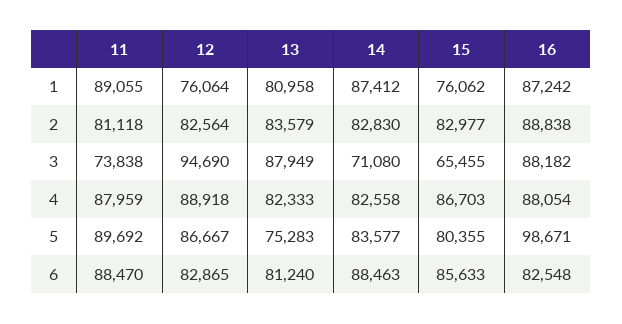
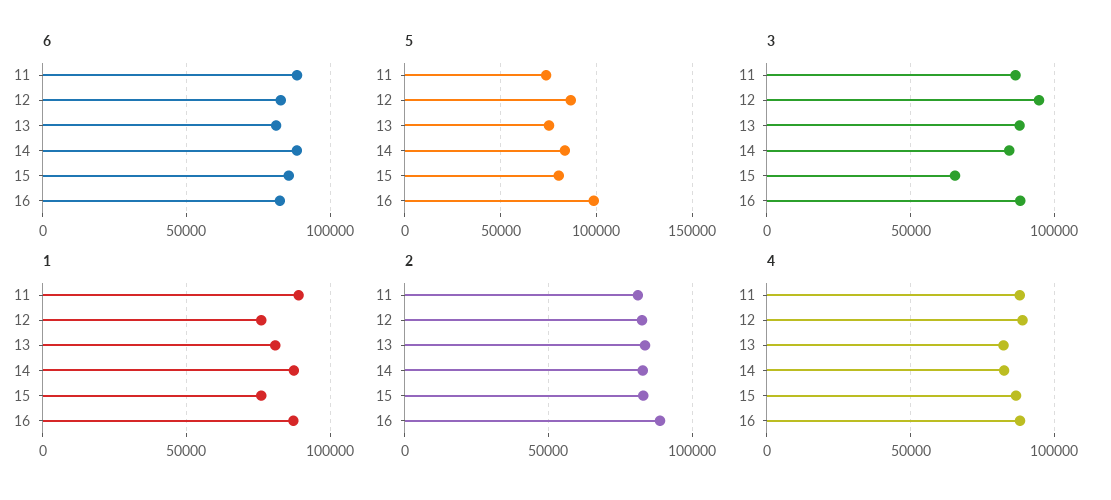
3, 11: 73838 -> 85000
3, 14: 71080 -> 85000
5, 11: 89692 -> 75000

